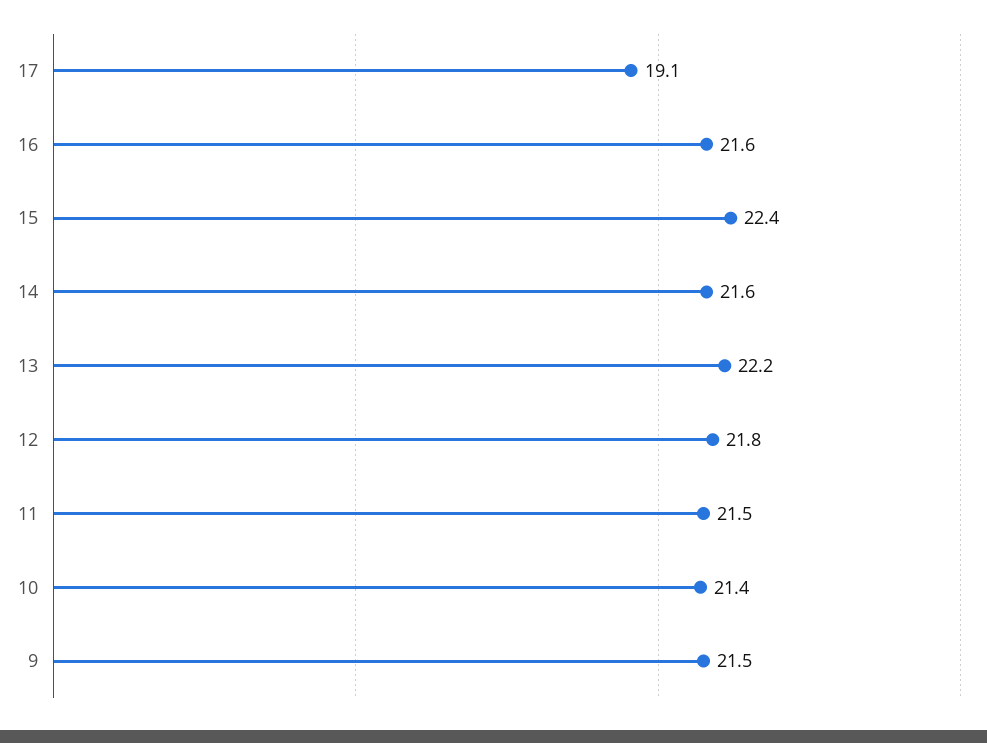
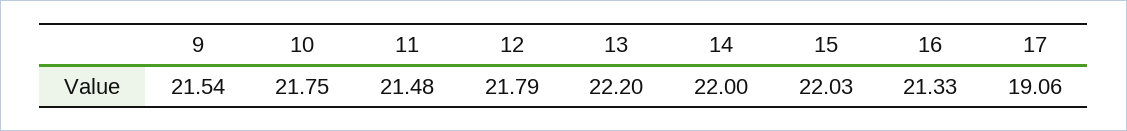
16: 21.6 -> 21.33
15: 22.4 -> 22.03
14: 21.6 -> 22
10: 21.4 -> 21.75

